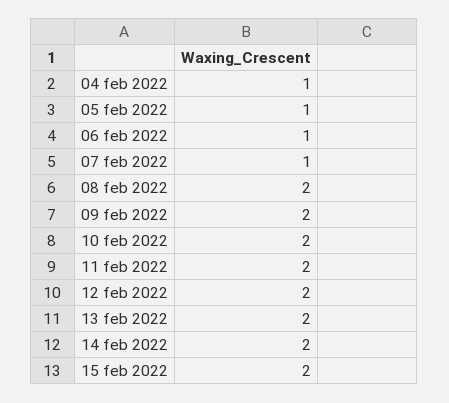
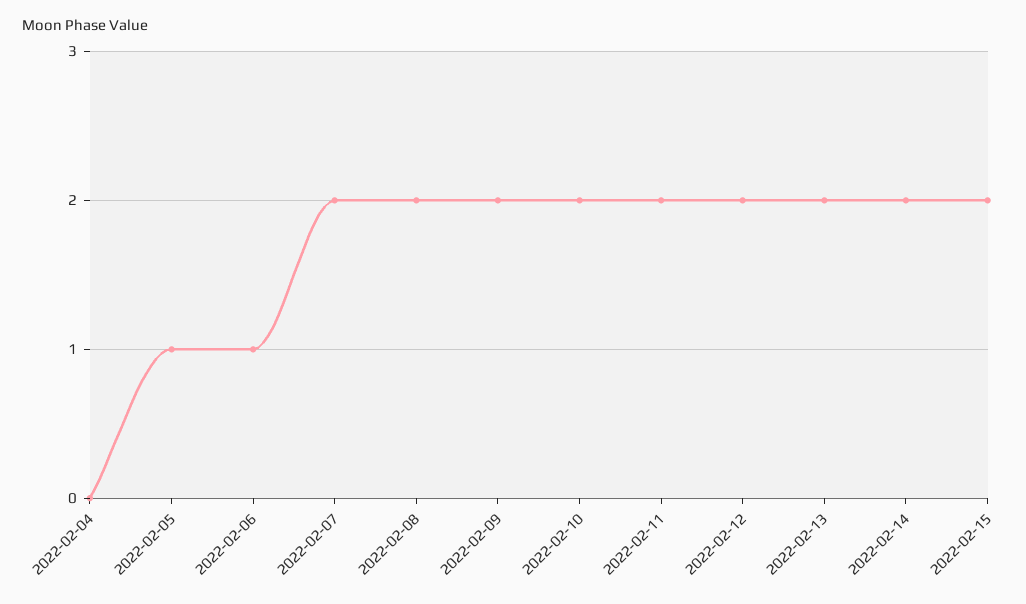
04 feb 2022: 1 -> 0
07 feb 2022: 1 -> 2

